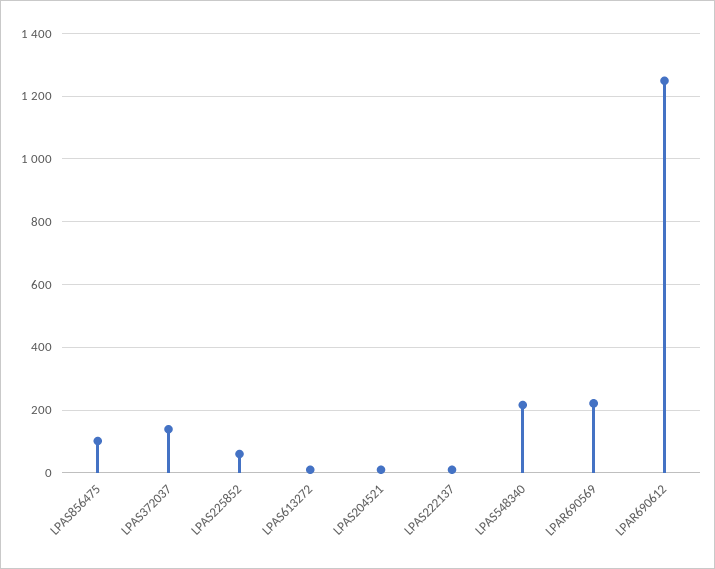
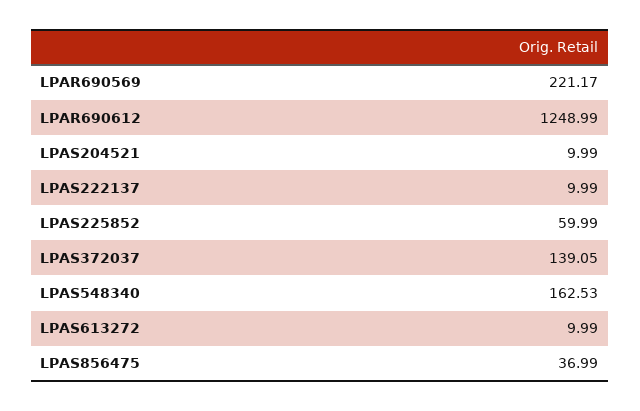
LPAS856475: 100 -> 36.99
LPAS548340: 220 -> 162.53

